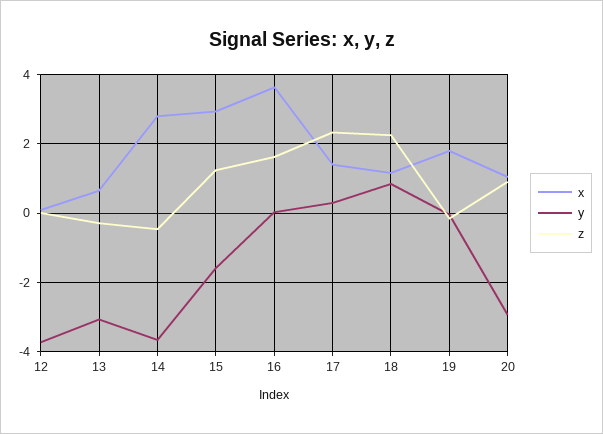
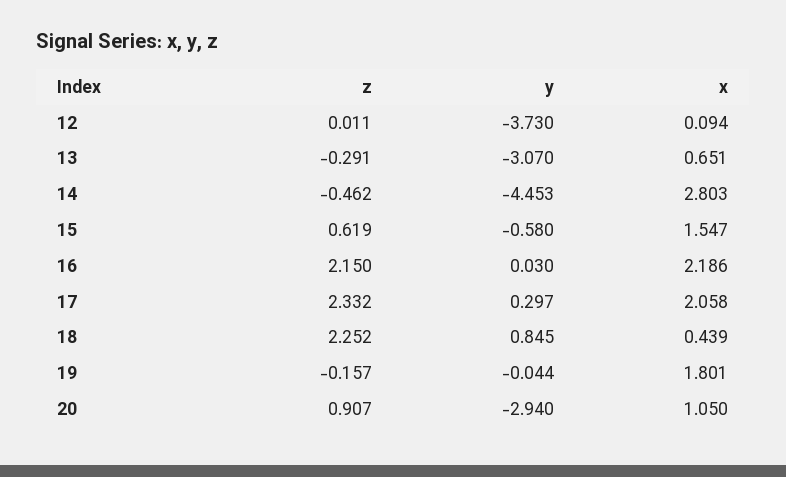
y, 14: -3.6 -> -4.453
x, 15: 3 -> 1.547
y, 15: -1.6 -> -0.58
z, 15: 1.2 -> 0.619
x, 16: 3.6 -> 2.186
z, 16: 1.6 -> 2.15
x, 17: 1.4 -> 2.058
x, 18: 1.2 -> 0.439

